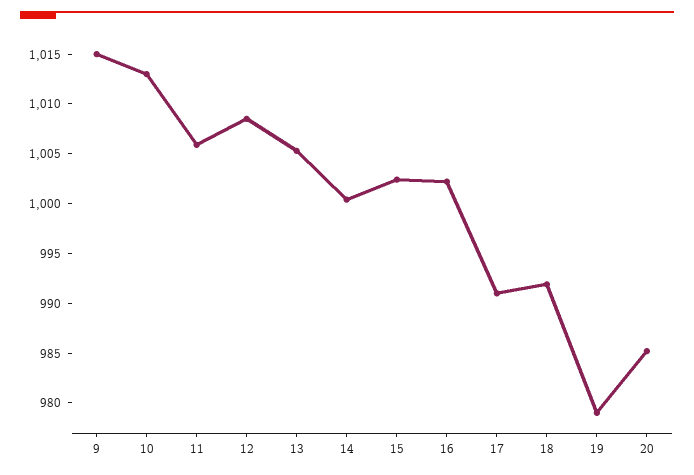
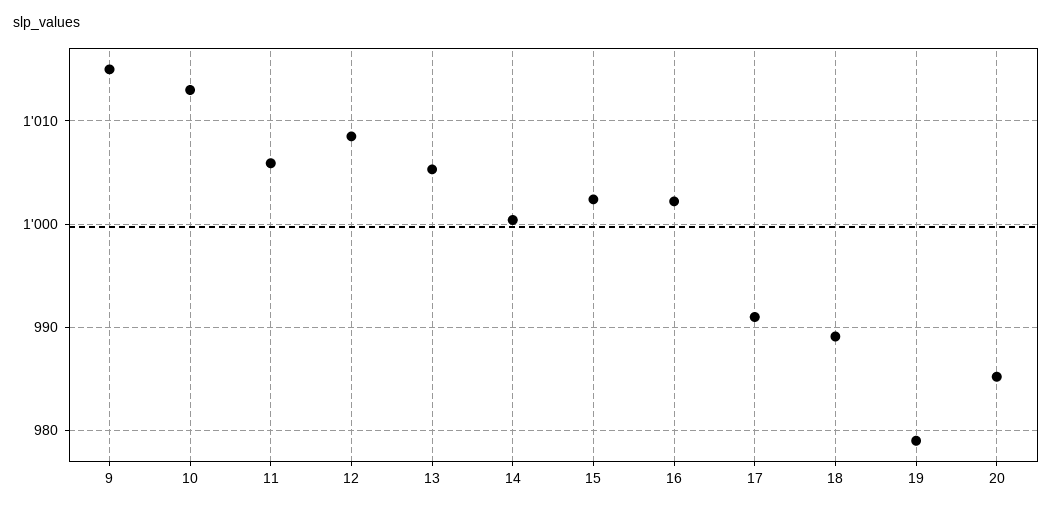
18: 992 -> 989

